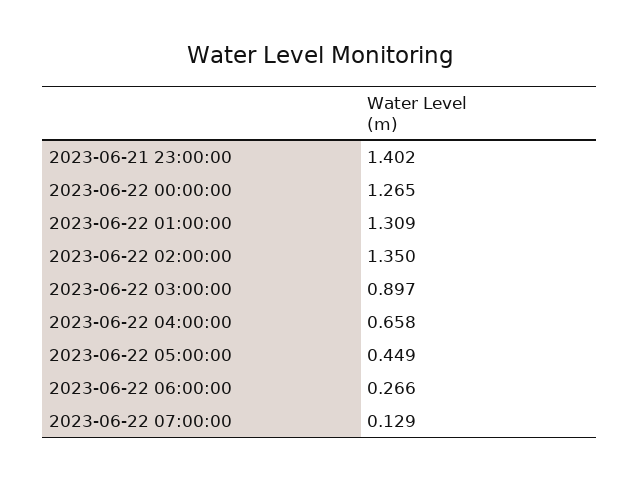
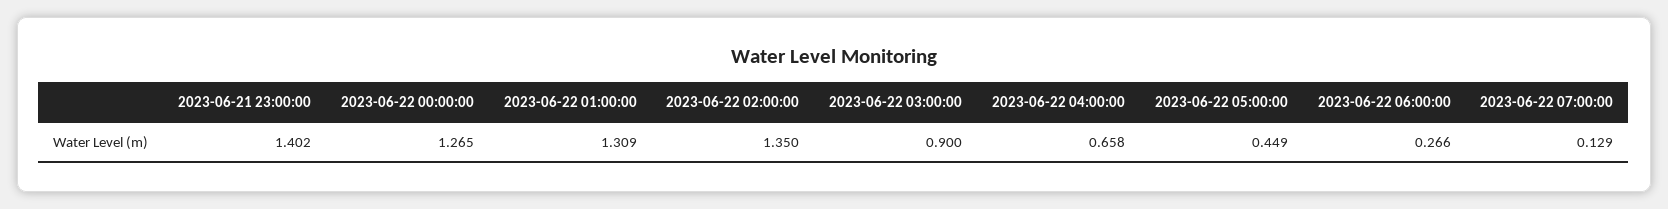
2023-06-22 03:00:00: 0.897 -> 0.9

